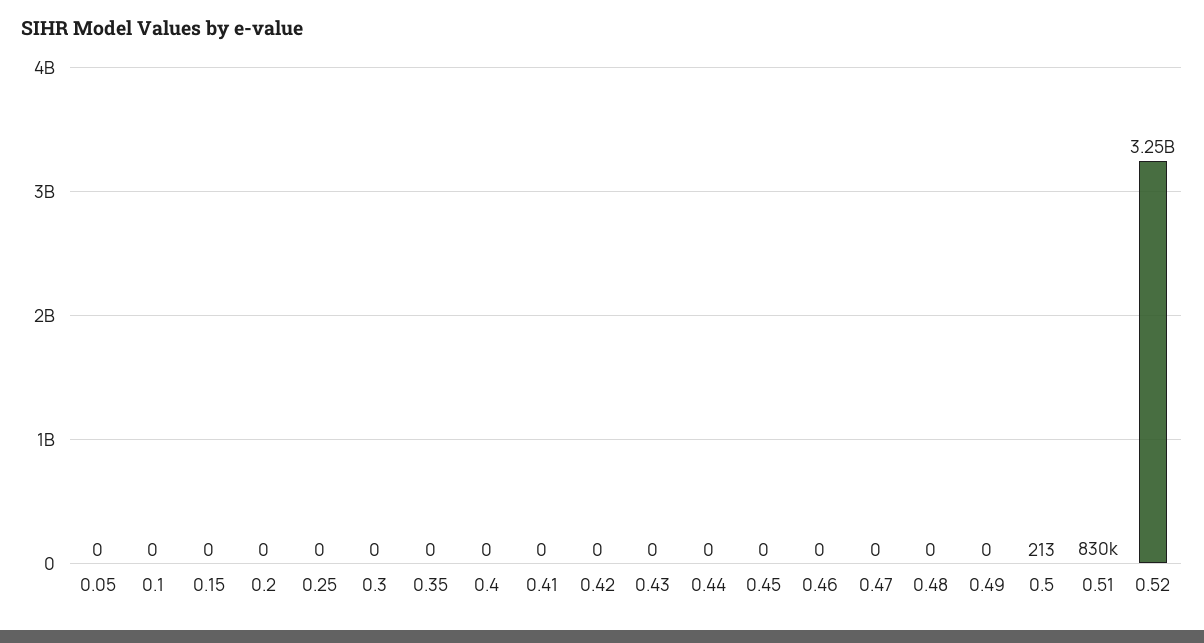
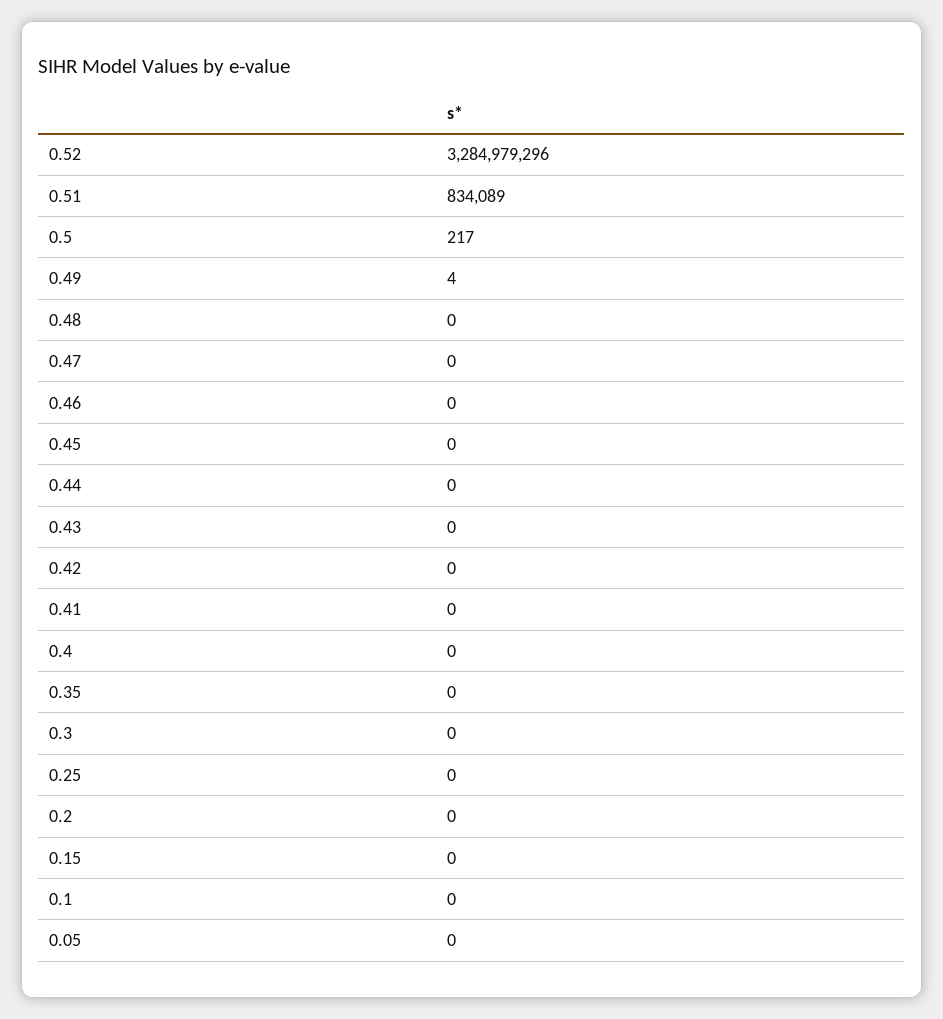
0.49: 0 -> 4
0.5: 213 -> 217
0.51: 830000 -> 834089
0.52: 3250000000 -> 3284979296

